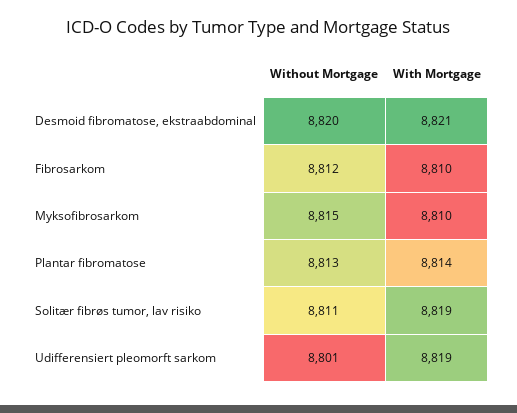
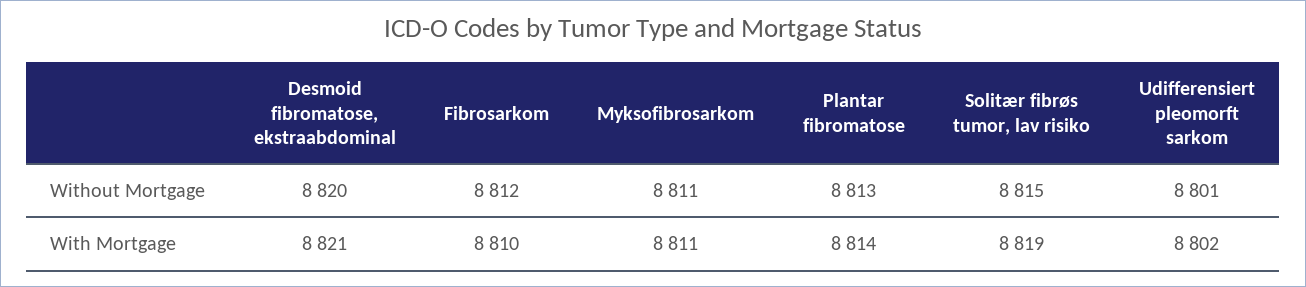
Without Mortgage, Myksofibrosarkom: 8815 -> 8811
With Mortgage, Myksofibrosarkom: 8810 -> 8811
Without Mortgage, Solitær fibrøs tumor, lav risiko: 8811 -> 8815
With Mortgage, Udifferensiert pleomorft sarkom: 8819 -> 8802

